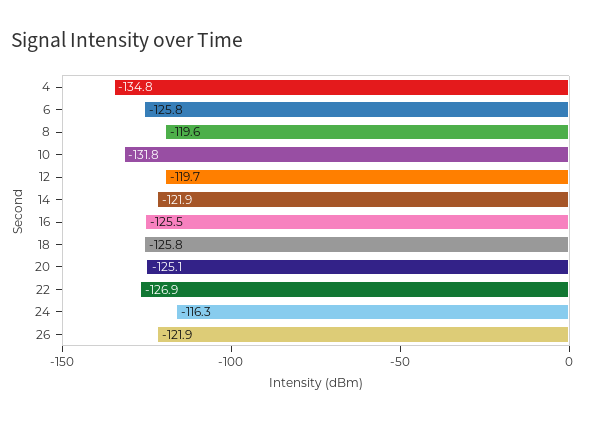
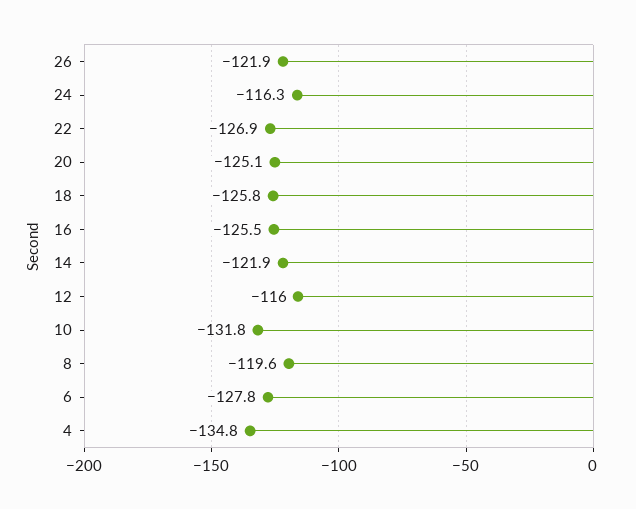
6: -125.8 -> -127.8
12: -119.7 -> -116

